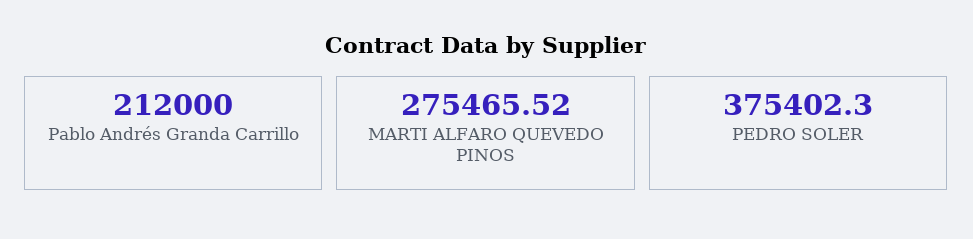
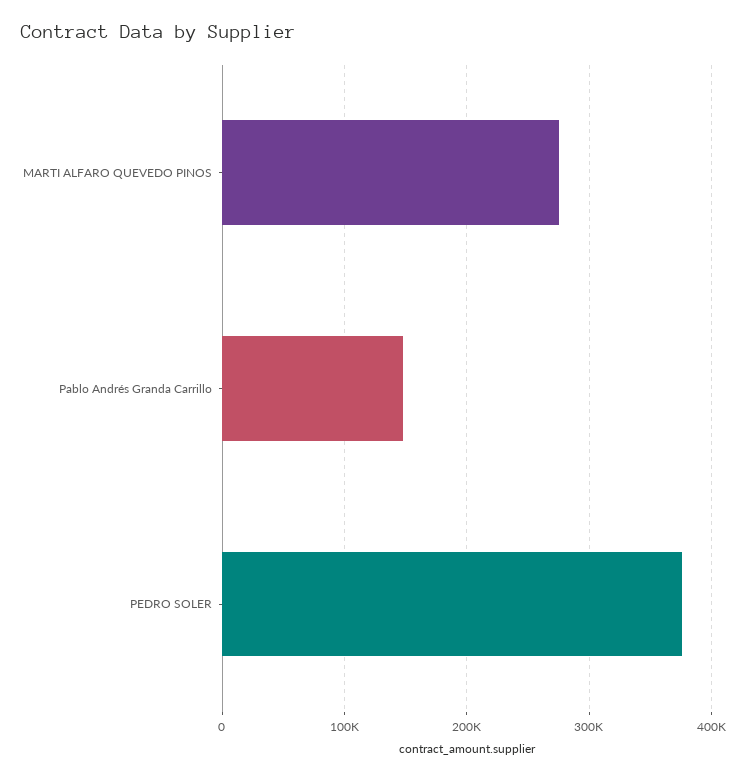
Pablo Andrés Granda Carrillo: 212000 -> 150000

